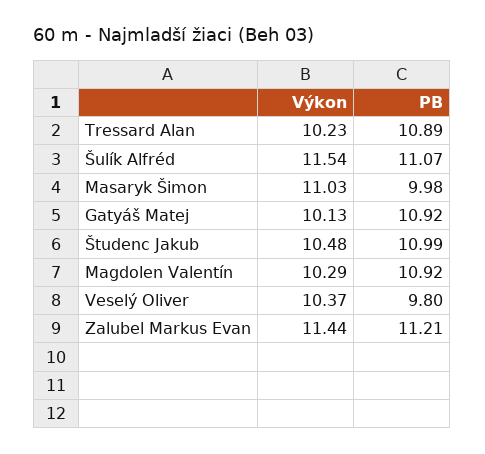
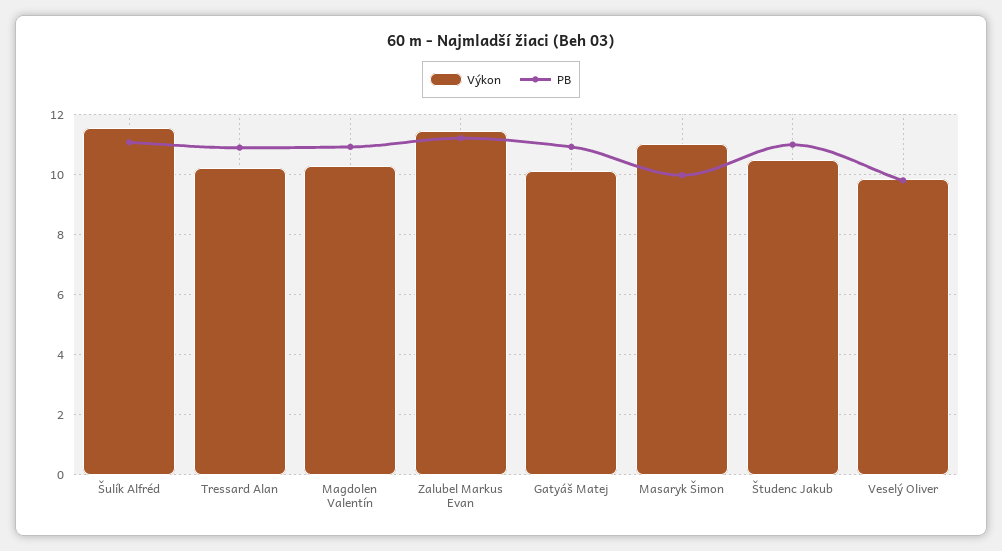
Výkon, Veselý Oliver: 10.37 -> 9.8

